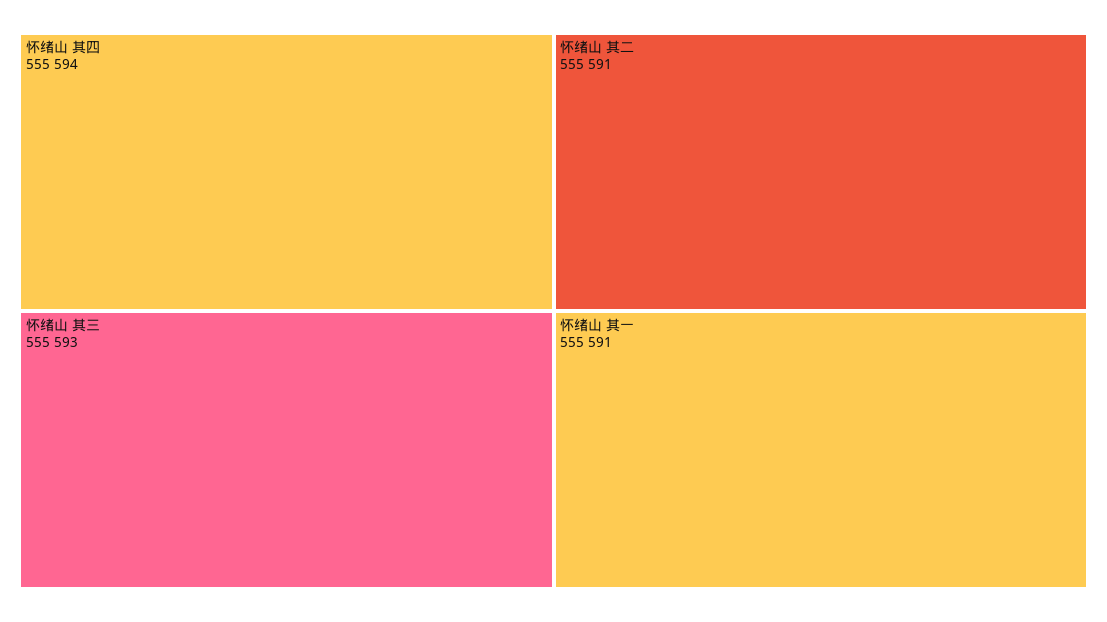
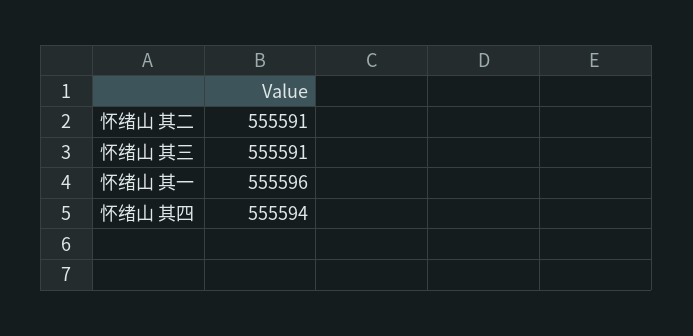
怀绪山 其三: 555593 -> 555591
怀绪山 其一: 555591 -> 555596

